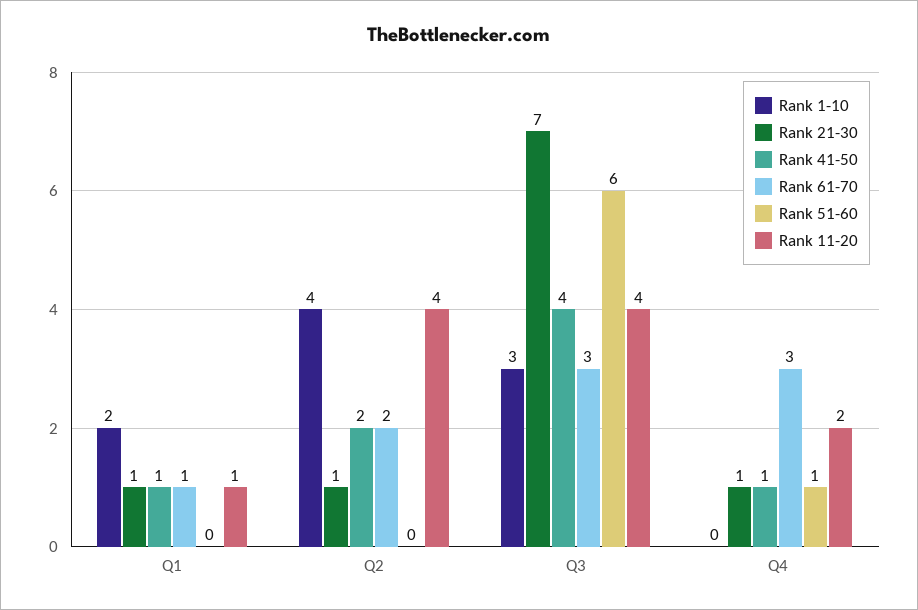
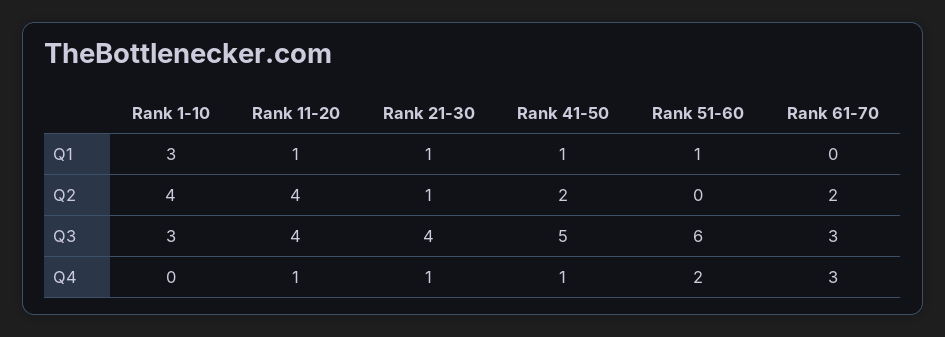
Rank 1-10, Q1: 2 -> 3
Rank 61-70, Q1: 1 -> 0
Rank 51-60, Q1: 0 -> 1
Rank 21-30, Q3: 7 -> 4
Rank 41-50, Q3: 4 -> 5
Rank 51-60, Q4: 1 -> 2
Rank 11-20, Q4: 2 -> 1

